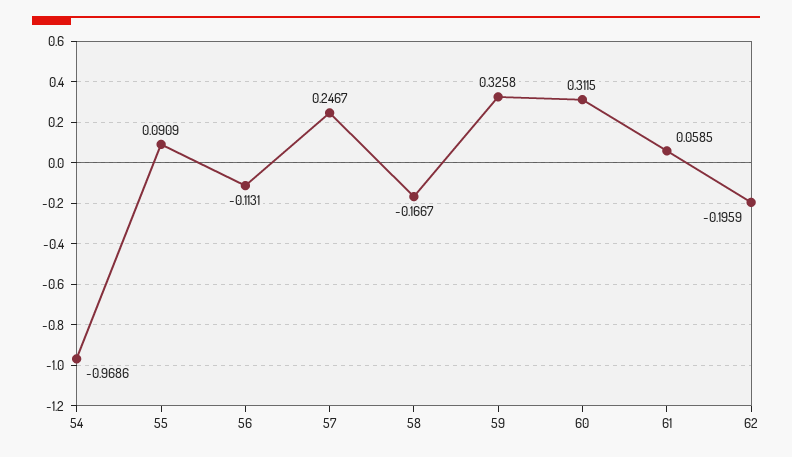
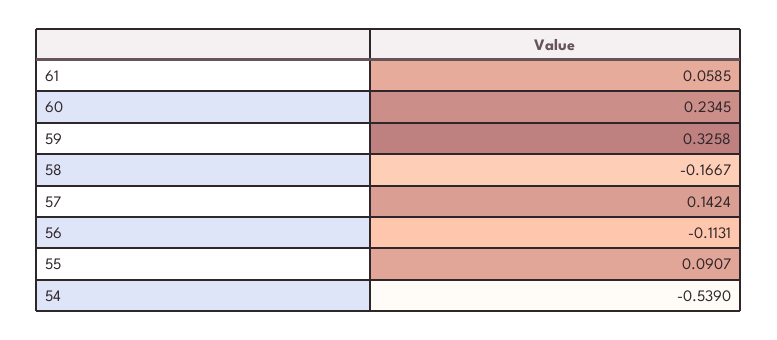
54: -0.9686 -> -0.539
55: 0.0909 -> 0.0907
57: 0.2467 -> 0.1424
60: 0.3115 -> 0.2345
62: -0.1959 -> none

